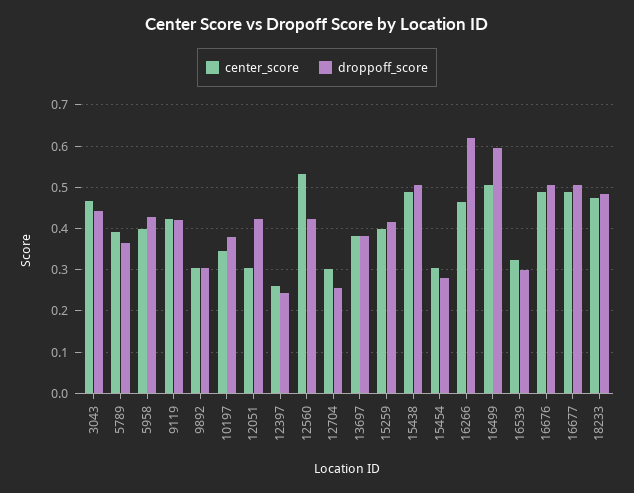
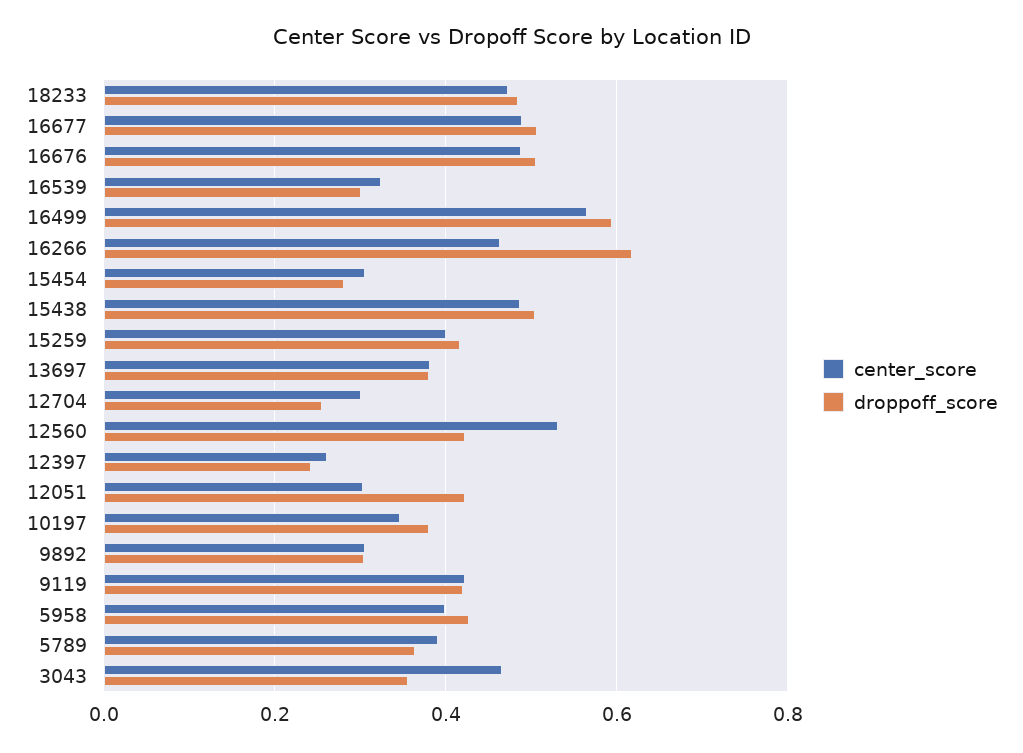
droppoff_score, 3043: 0.44 -> 0.36
center_score, 16499: 0.5 -> 0.56

